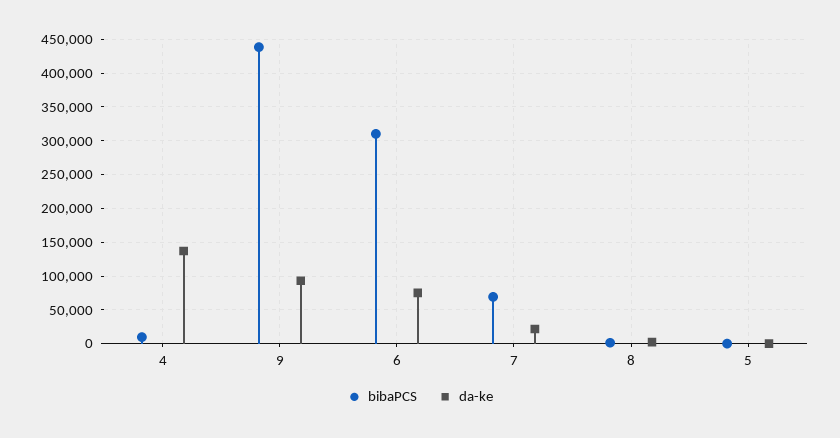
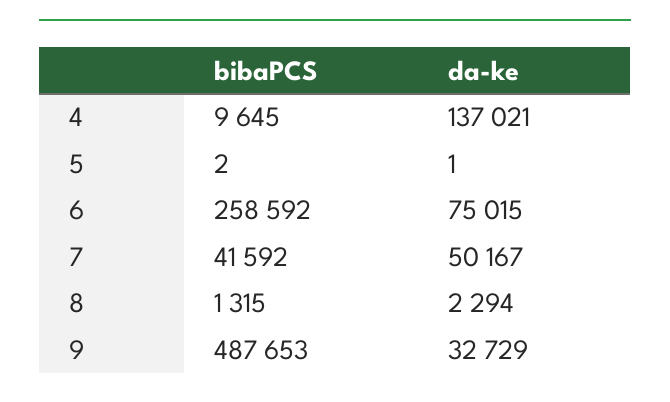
bibaPCS, 9: 440000 -> 487653
da-ke, 9: 90000 -> 32729
bibaPCS, 6: 310000 -> 258592
bibaPCS, 7: 70000 -> 41592
da-ke, 7: 20000 -> 50167

